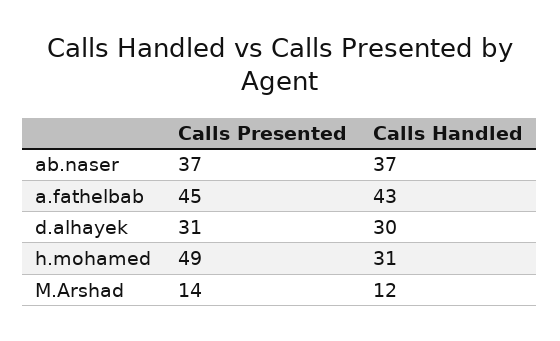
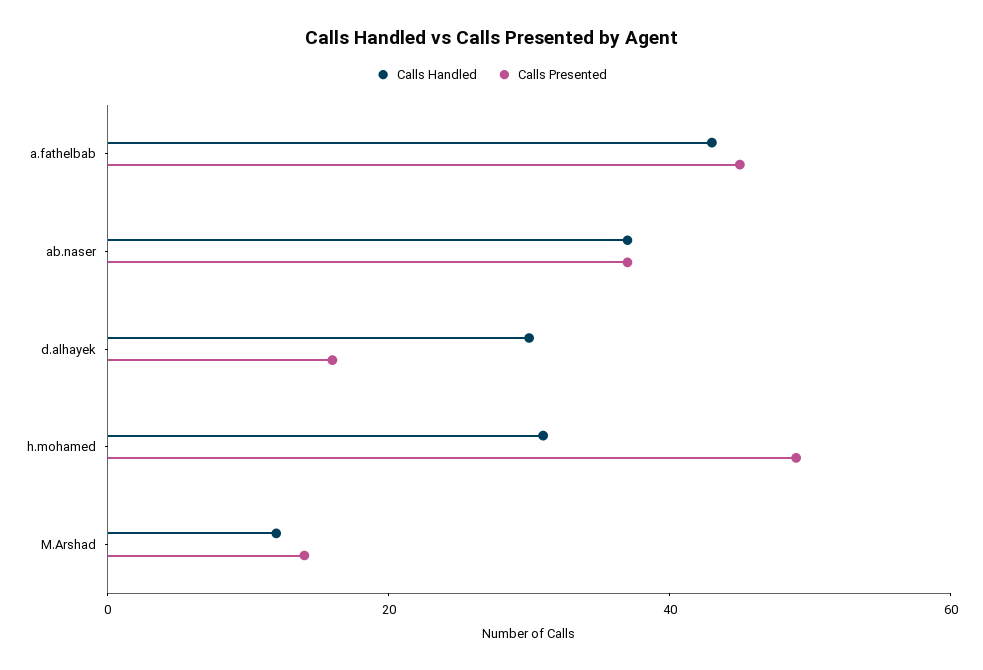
Calls Presented, d.alhayek: 31 -> 15

